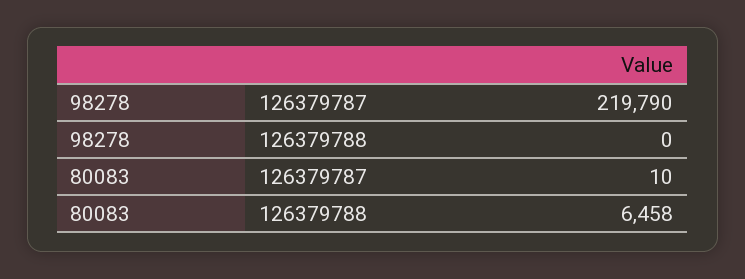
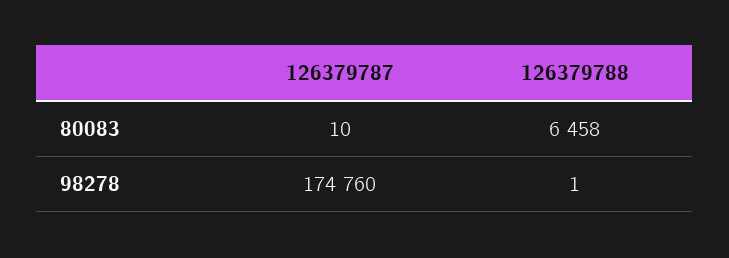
98278, 126379787: 219790 -> 174760
98278, 126379788: 0 -> 1

